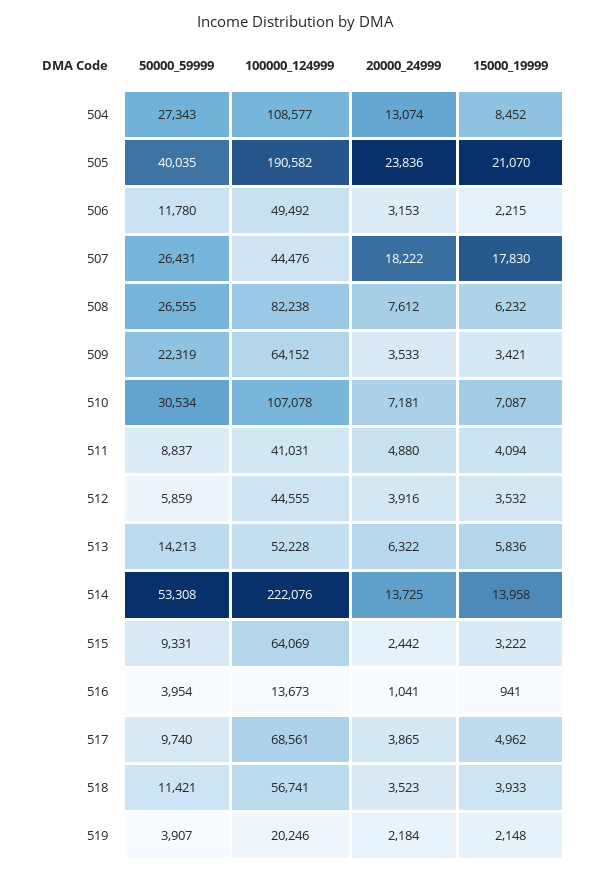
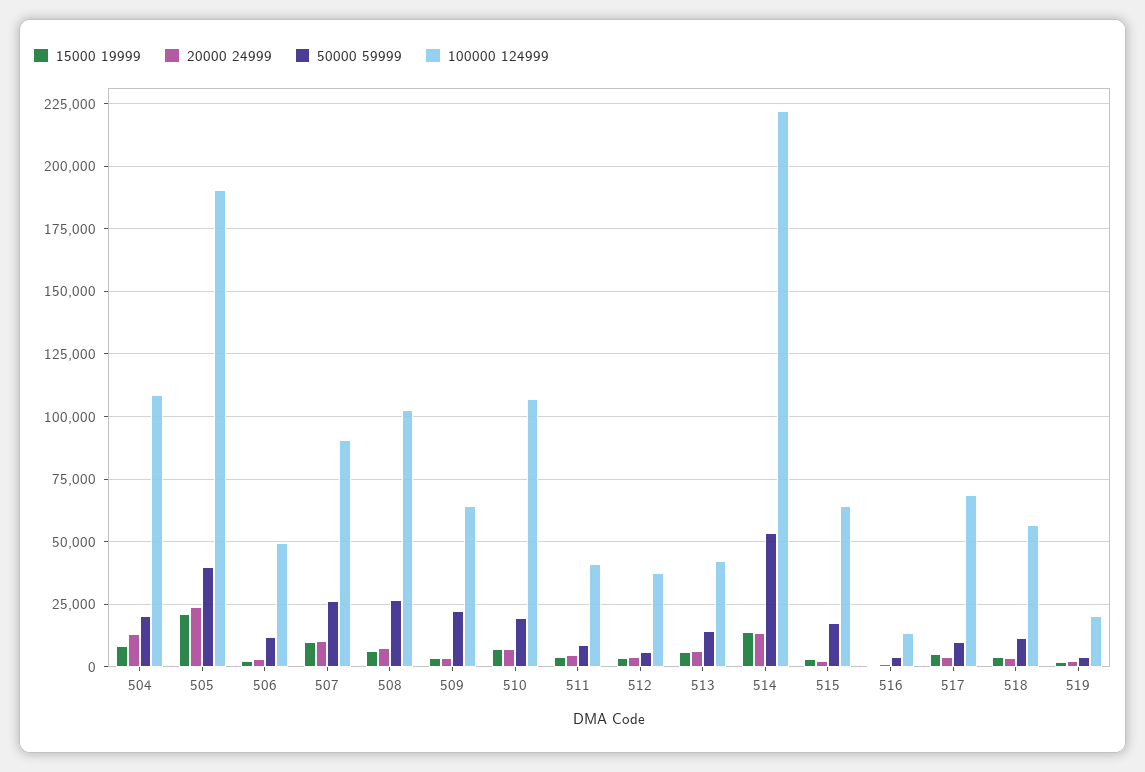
50000_59999, 504: 27343 -> 20000
100000_124999, 507: 44476 -> 90000
20000_24999, 507: 18222 -> 10000
15000_19999, 507: 17830 -> 10000
100000_124999, 508: 82238 -> 102500
50000_59999, 510: 30534 -> 20000
100000_124999, 512: 44555 -> 37500
100000_124999, 513: 52228 -> 42500
50000_59999, 515: 9331 -> 17500

